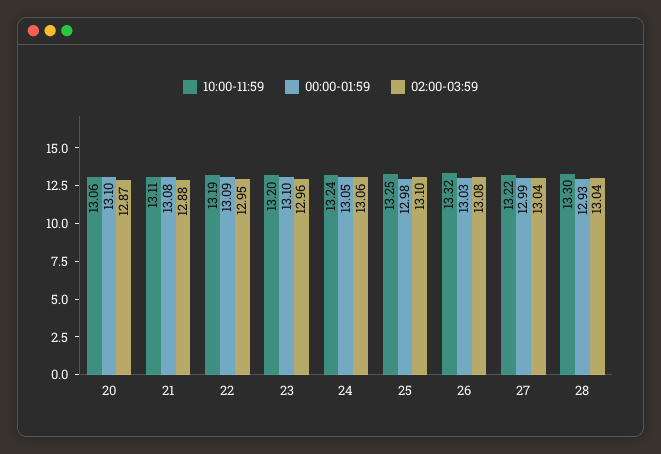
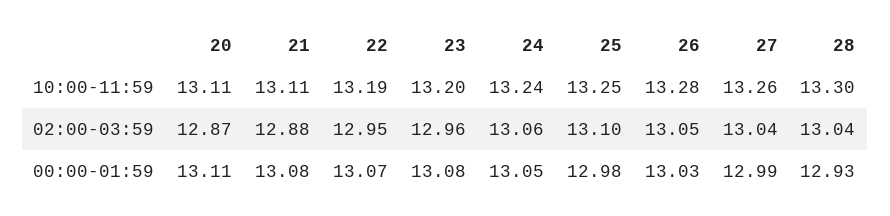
10:00-11:59, 20: 13.06 -> 13.11
00:00-01:59, 20: 13.1 -> 13.11
00:00-01:59, 22: 13.09 -> 13.07
00:00-01:59, 23: 13.1 -> 13.08
10:00-11:59, 26: 13.32 -> 13.28
02:00-03:59, 26: 13.08 -> 13.05
10:00-11:59, 27: 13.22 -> 13.26

